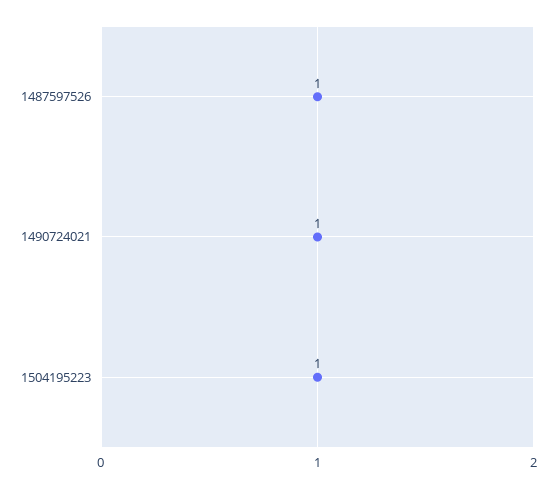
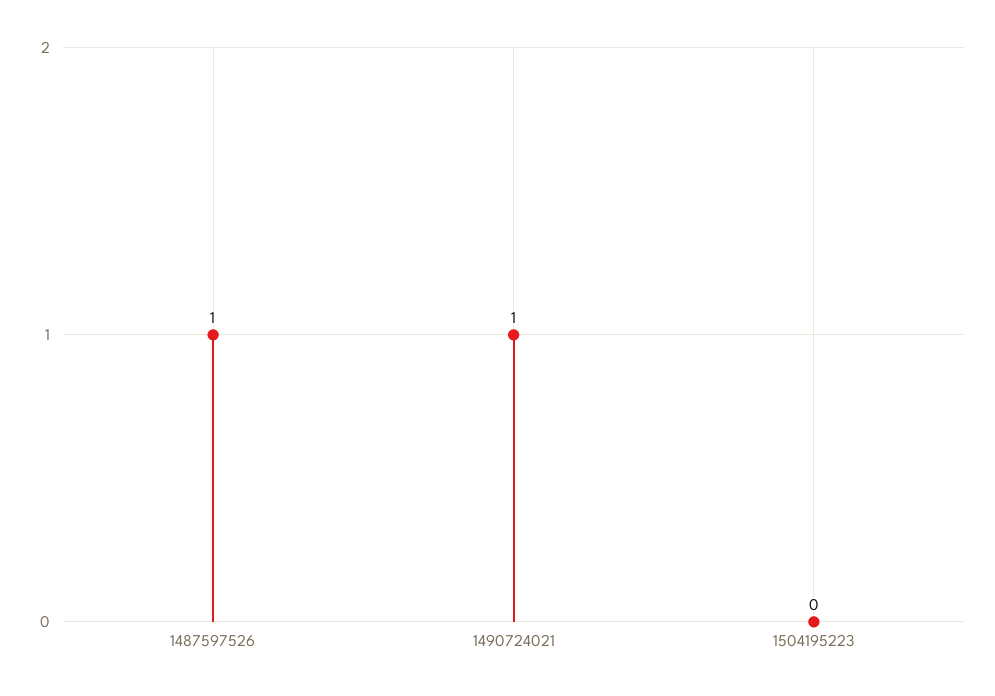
1504195223: 1 -> 0

